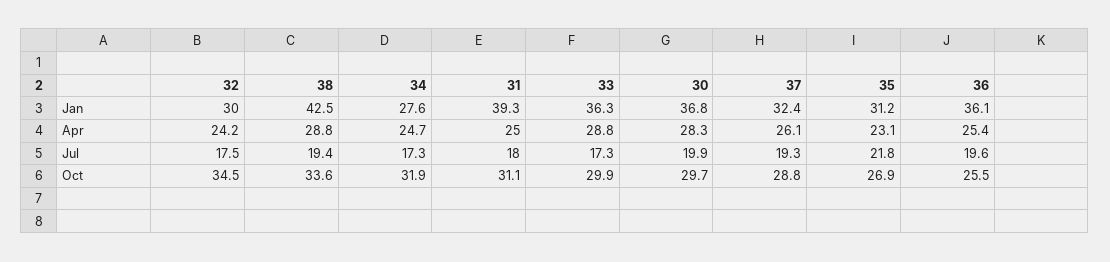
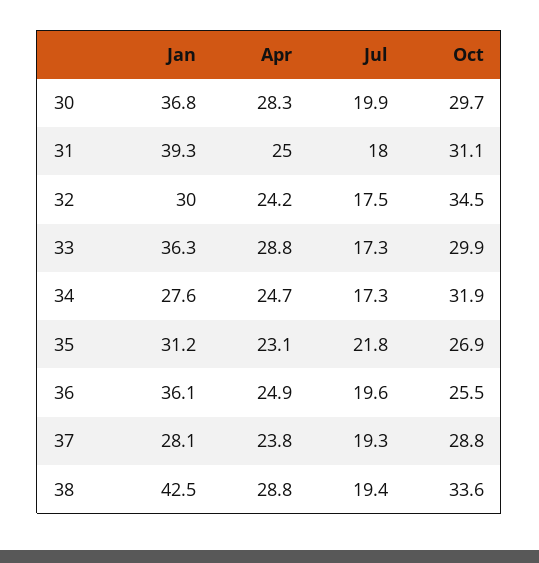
37, Jan: 32.4 -> 28.1
37, Apr: 26.1 -> 23.8
36, Apr: 25.4 -> 24.9

